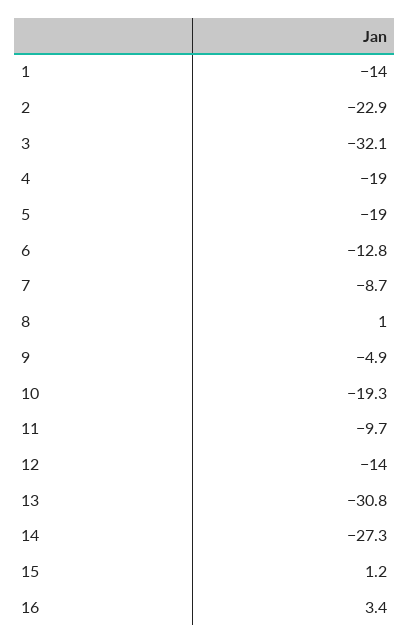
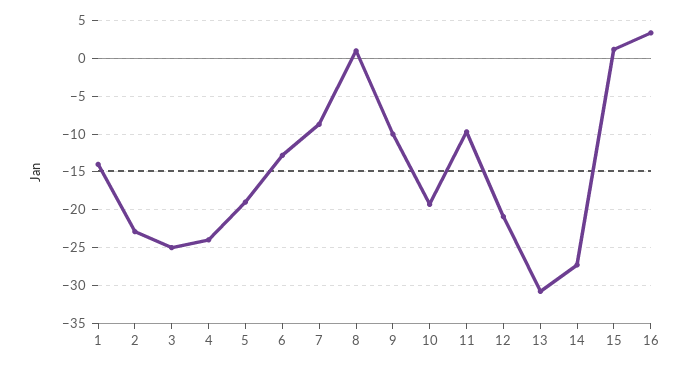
3: -32.1 -> -25
4: -19 -> -24
9: -4.9 -> -10
12: -14 -> -21

